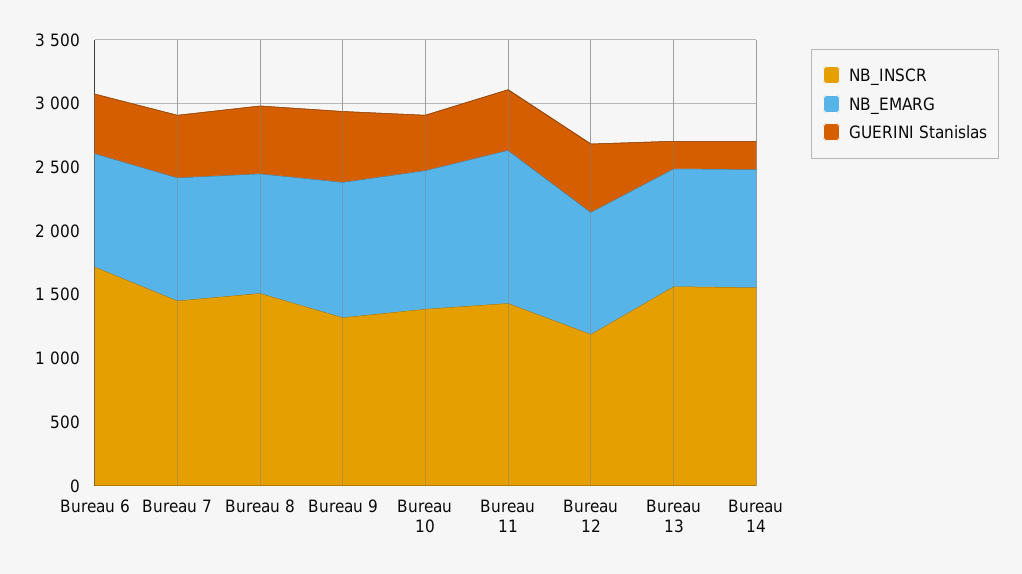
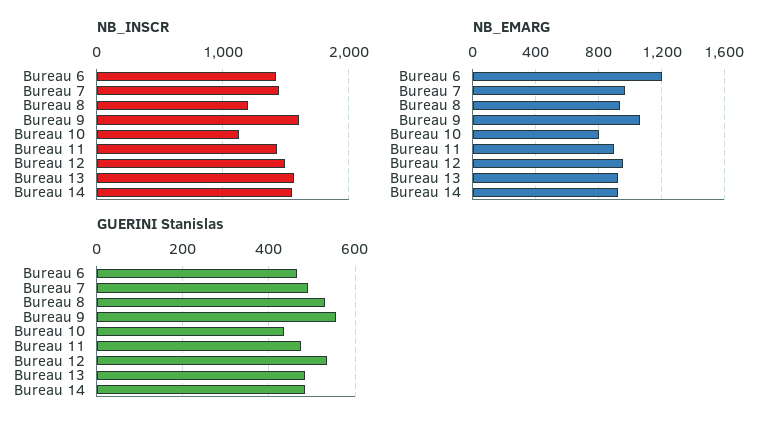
NB_INSCR, Bureau 6: 1700 -> 1400
NB_EMARG, Bureau 6: 900 -> 1200
NB_INSCR, Bureau 8: 1500 -> 1200
NB_INSCR, Bureau 9: 1300 -> 1600
NB_INSCR, Bureau 10: 1400 -> 1100
NB_EMARG, Bureau 10: 1100 -> 800
NB_EMARG, Bureau 11: 1200 -> 900
NB_INSCR, Bureau 12: 1200 -> 1500
GUERINI Stanislas, Bureau 13: 200 -> 480
GUERINI Stanislas, Bureau 14: 200 -> 480

